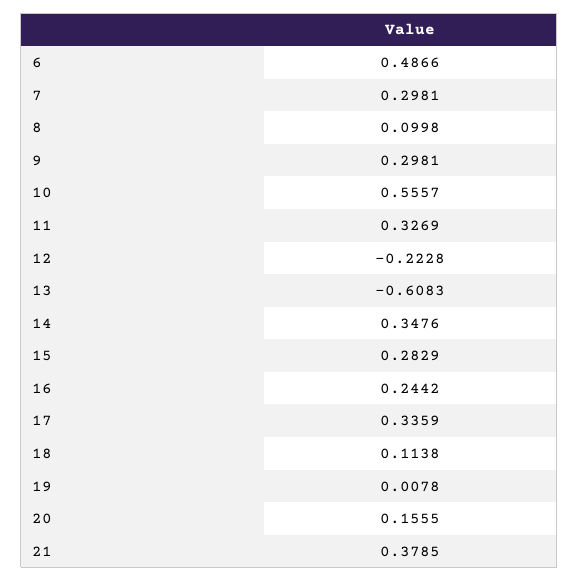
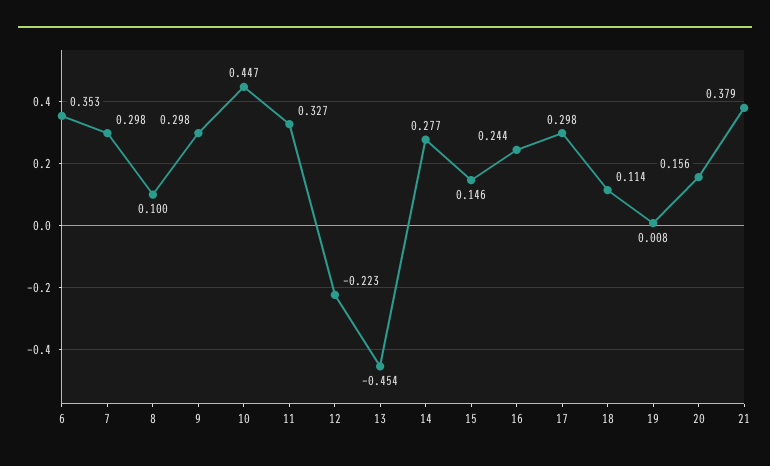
6: 0.4866 -> 0.353
10: 0.5557 -> 0.447
13: -0.6083 -> -0.454
14: 0.3476 -> 0.277
15: 0.2829 -> 0.146
17: 0.3359 -> 0.298

